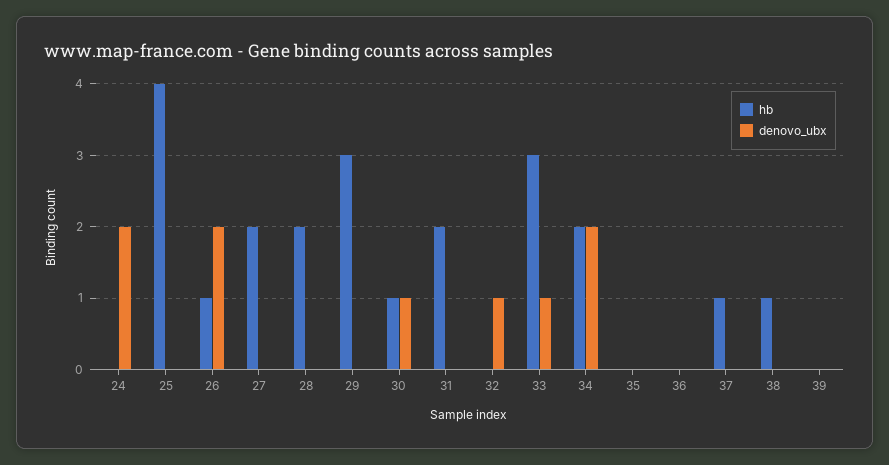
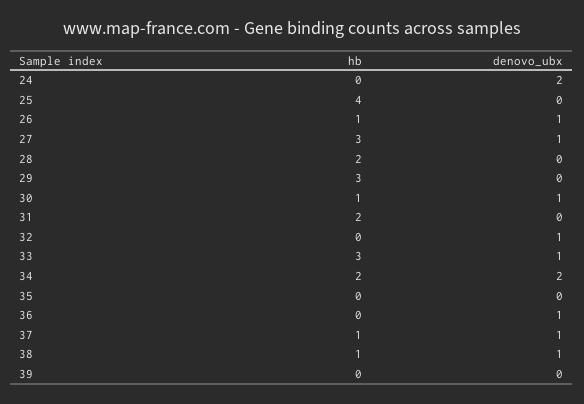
denovo_ubx, 26: 2 -> 1
hb, 27: 2 -> 3
denovo_ubx, 27: 0 -> 1
denovo_ubx, 36: 0 -> 1
denovo_ubx, 37: 0 -> 1
denovo_ubx, 38: 0 -> 1

